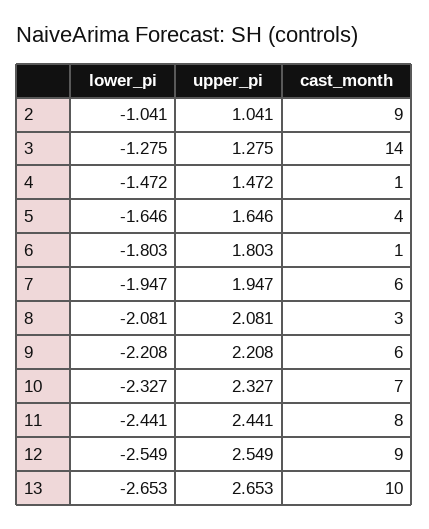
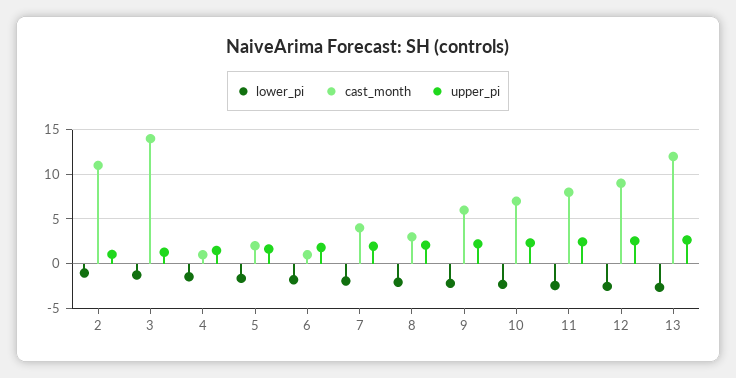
cast_month, 2: 9 -> 11
cast_month, 5: 4 -> 2
cast_month, 7: 6 -> 4
cast_month, 13: 10 -> 12

